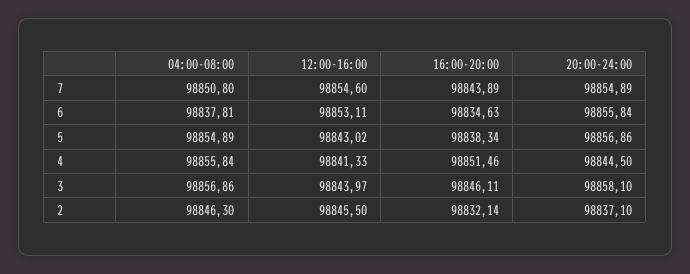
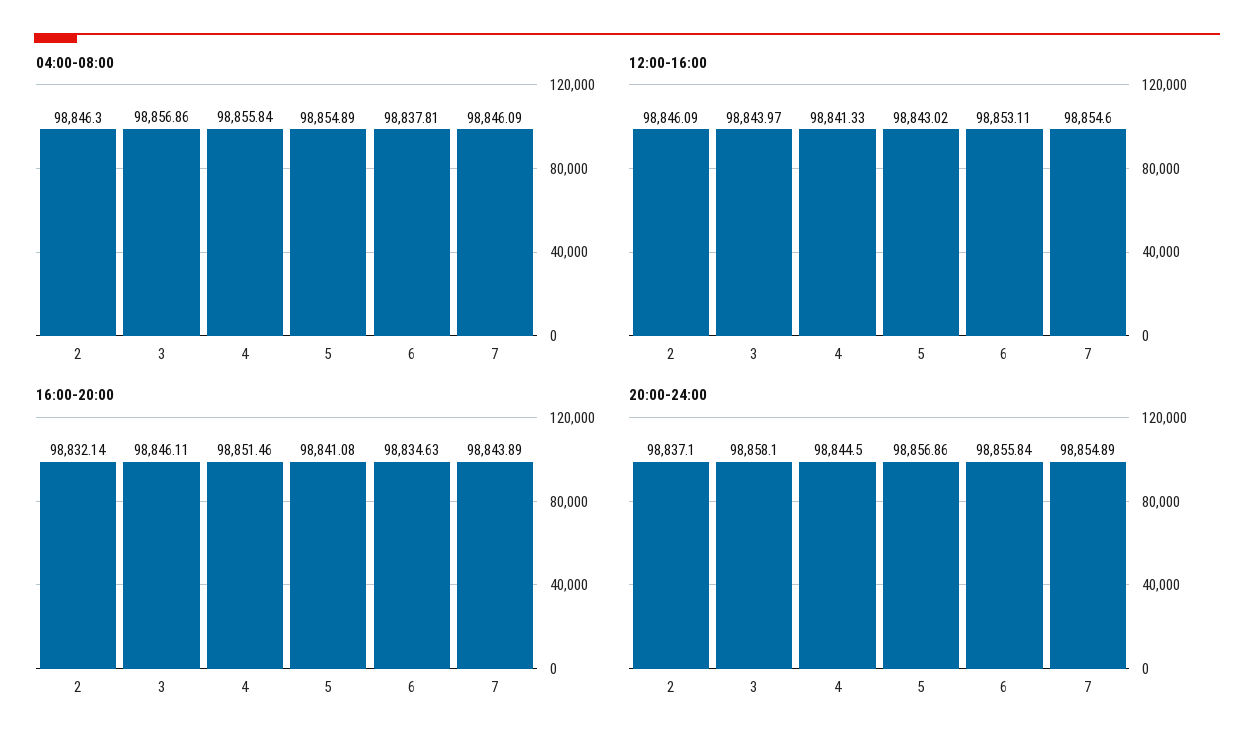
04:00-08:00, 7: 98850.8 -> 98846.09
16:00-20:00, 5: 98838.34 -> 98841.08
12:00-16:00, 2: 98845.5 -> 98846.09

